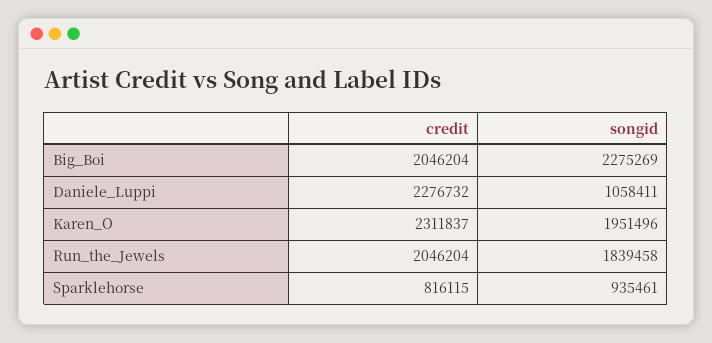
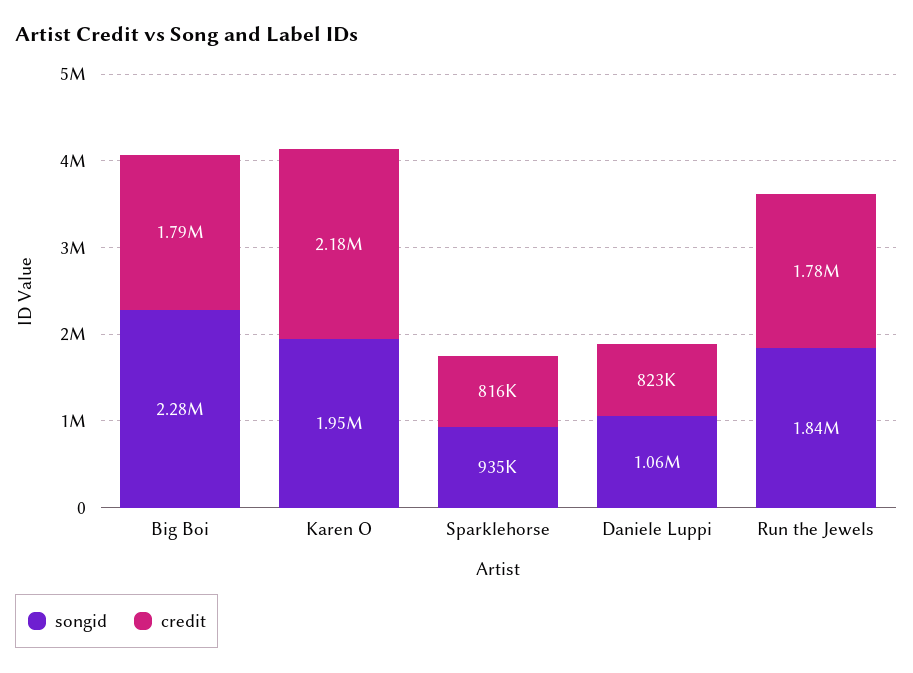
credit, Big_Boi: 2046204 -> 1790000
credit, Daniele_Luppi: 2276732 -> 823000
credit, Karen_O: 2311837 -> 2180000
credit, Run_the_Jewels: 2046204 -> 1780000

